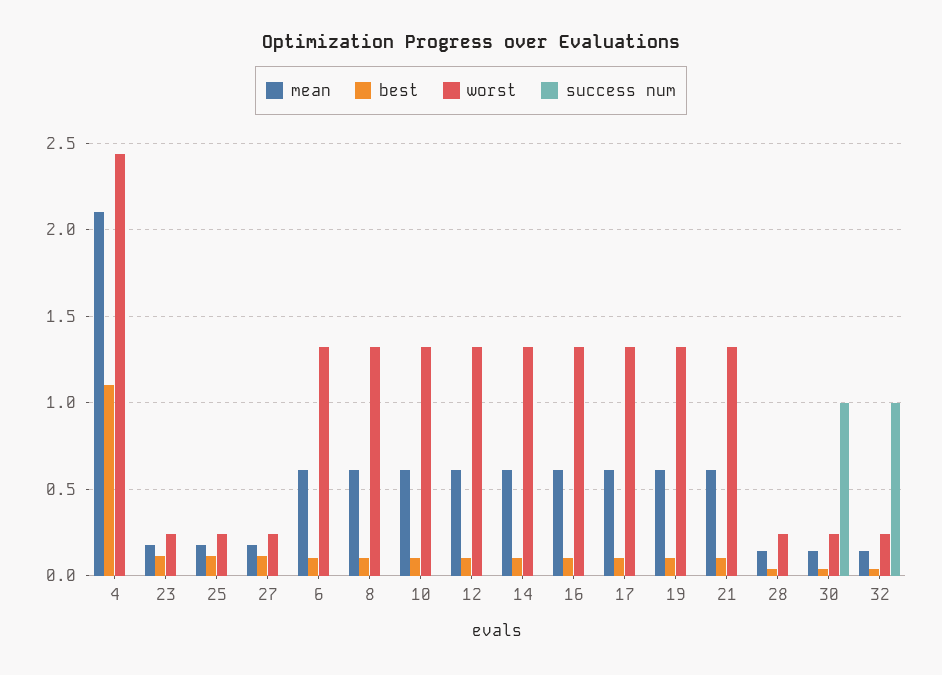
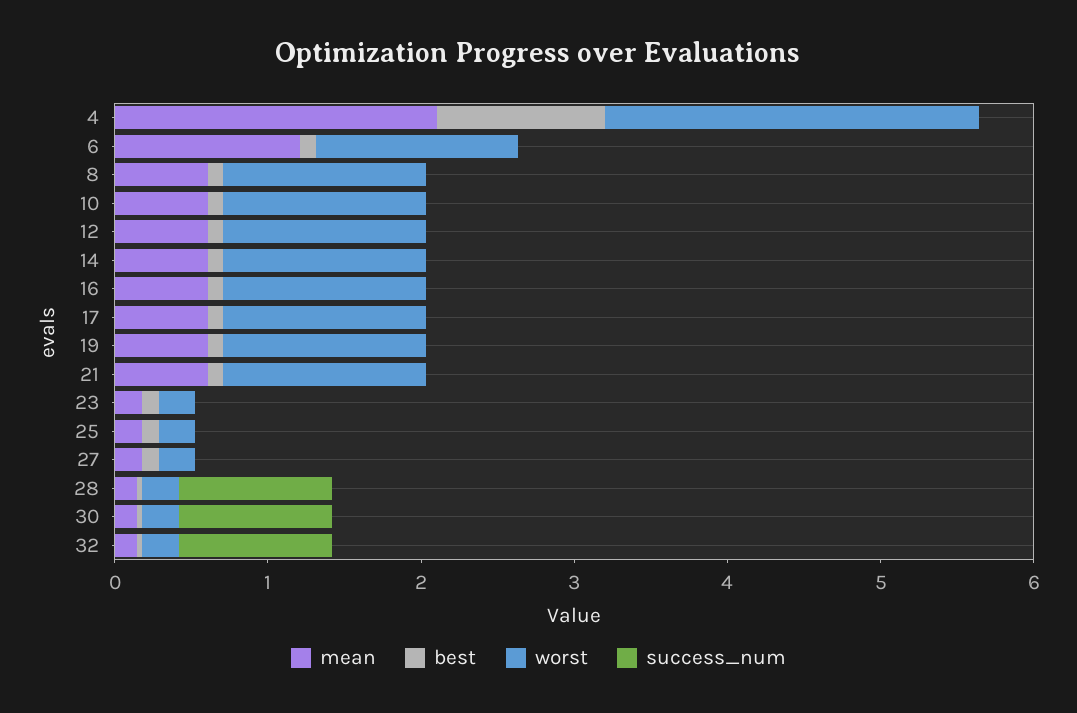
mean, 6: 0.6 -> 1.2
success num, 28: 0 -> 1

